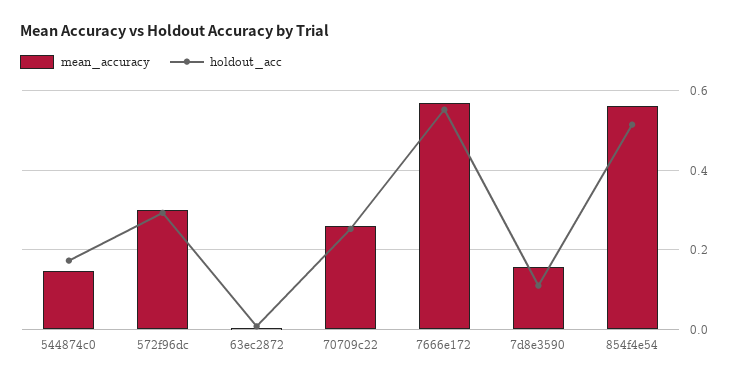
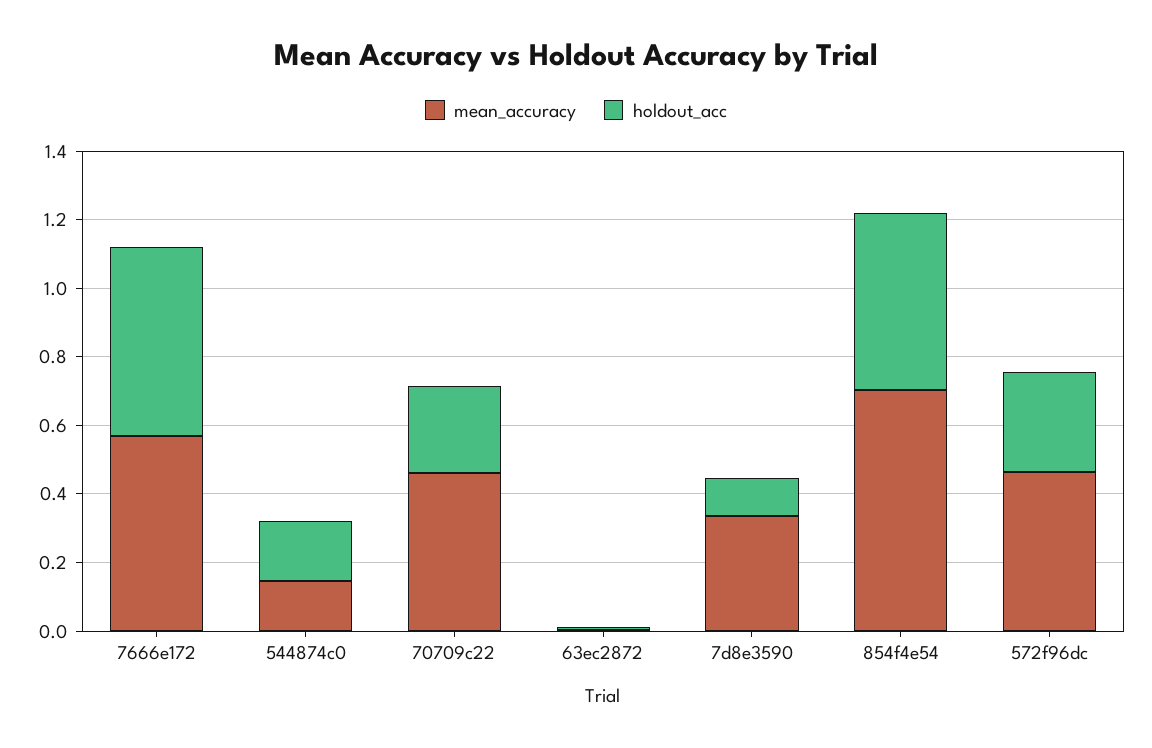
mean_accuracy, 572f96dc: 0.3 -> 0.45
mean_accuracy, 70709c22: 0.26 -> 0.45
mean_accuracy, 7d8e3590: 0.16 -> 0.35
mean_accuracy, 854f4e54: 0.56 -> 0.7

